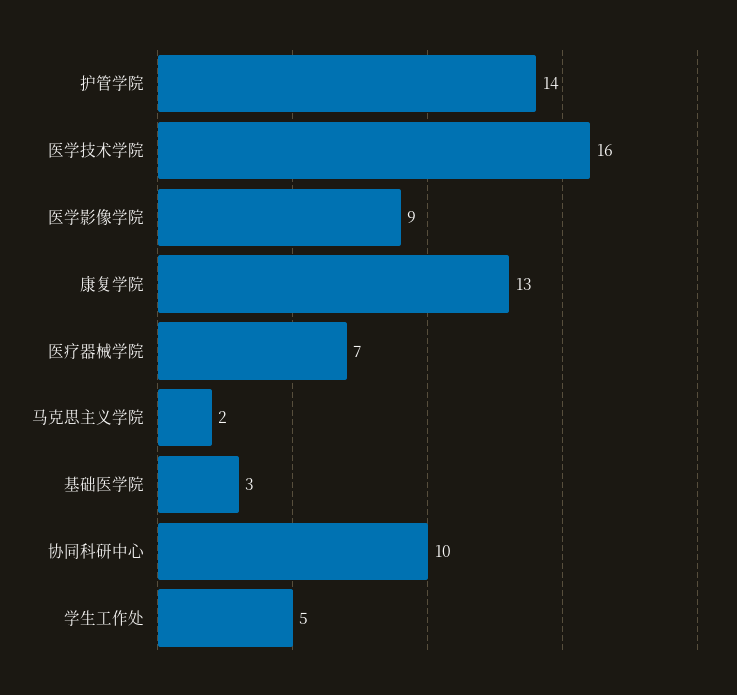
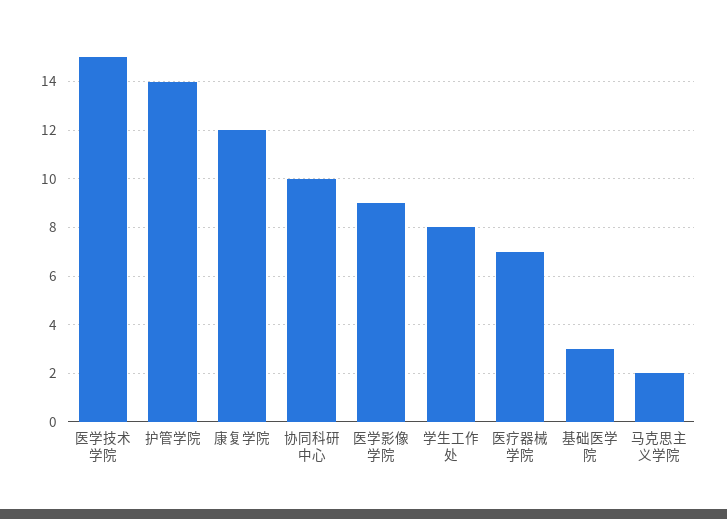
医学技术学院: 16 -> 15
康复学院: 13 -> 12
学生工作处: 5 -> 8

